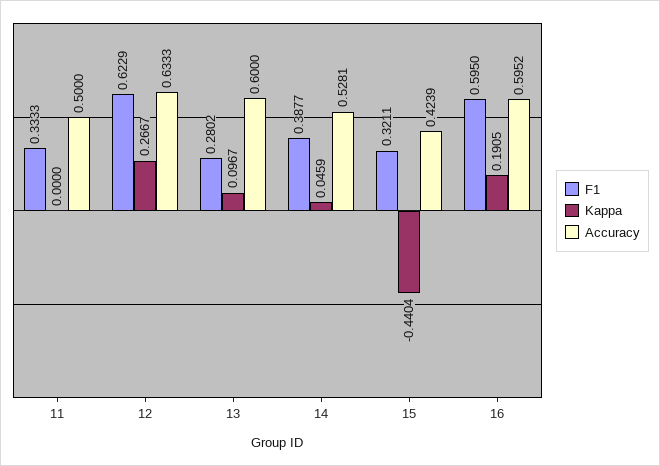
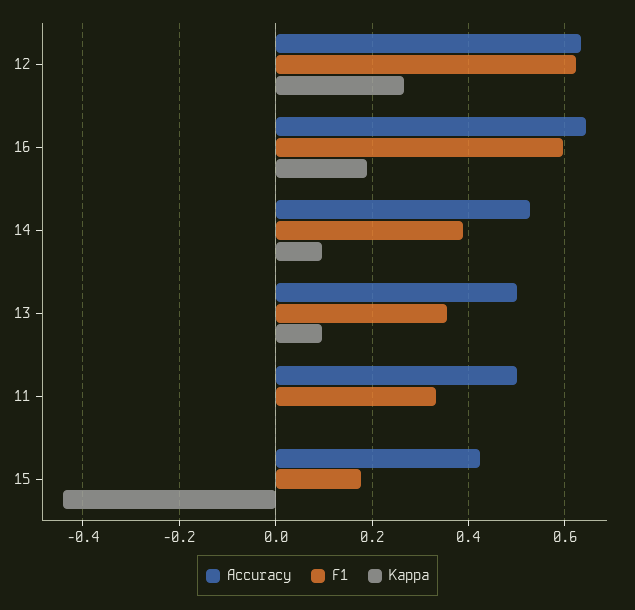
F1, 13: 0.2802 -> 0.36
Accuracy, 13: 0.6 -> 0.5
Kappa, 14: 0.0459 -> 0.1
F1, 15: 0.3211 -> 0.18
Accuracy, 16: 0.5952 -> 0.64

